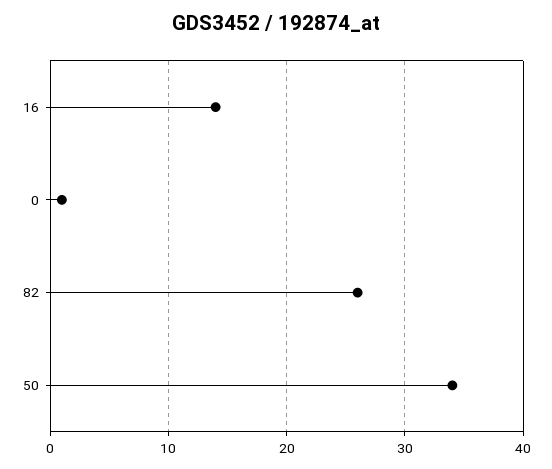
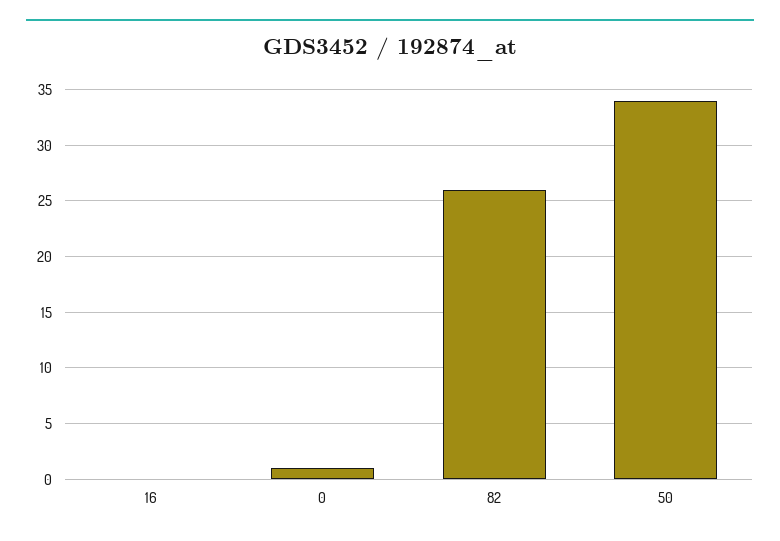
16: 14 -> 0

